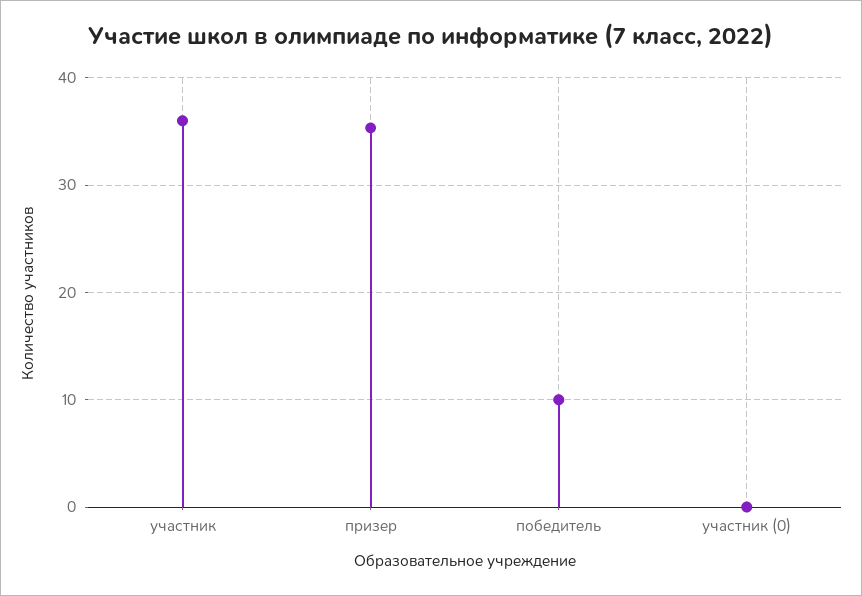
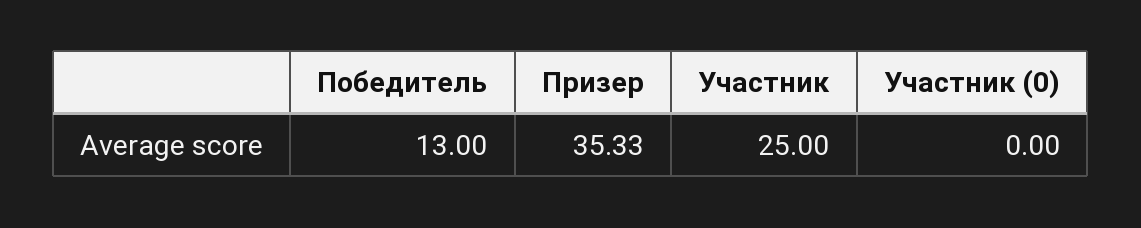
участник: 36 -> 25
победитель: 10 -> 13

